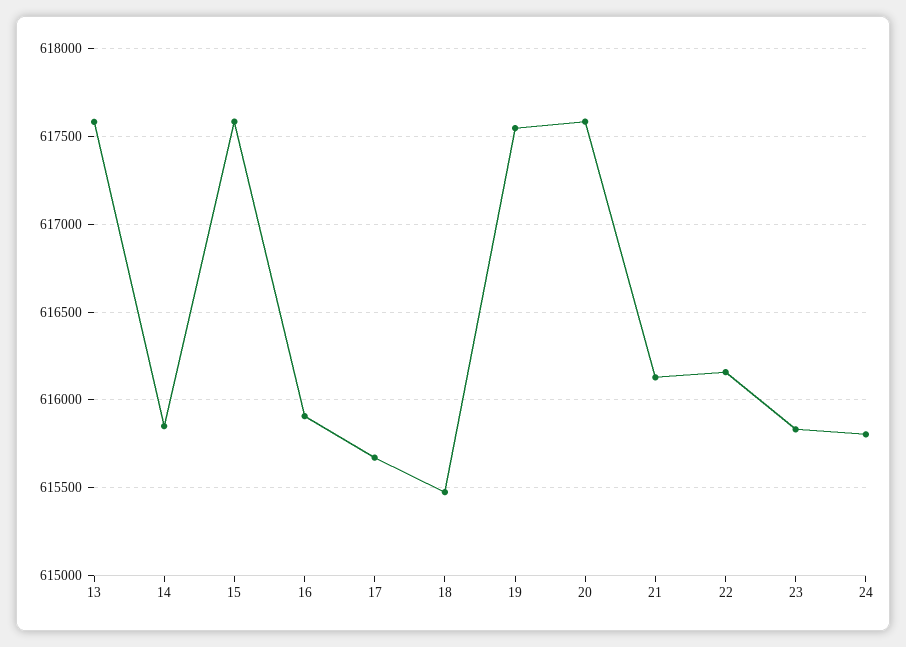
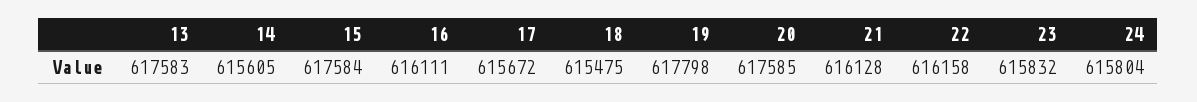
14: 615850 -> 615605
16: 615900 -> 616111
19: 617550 -> 617798

